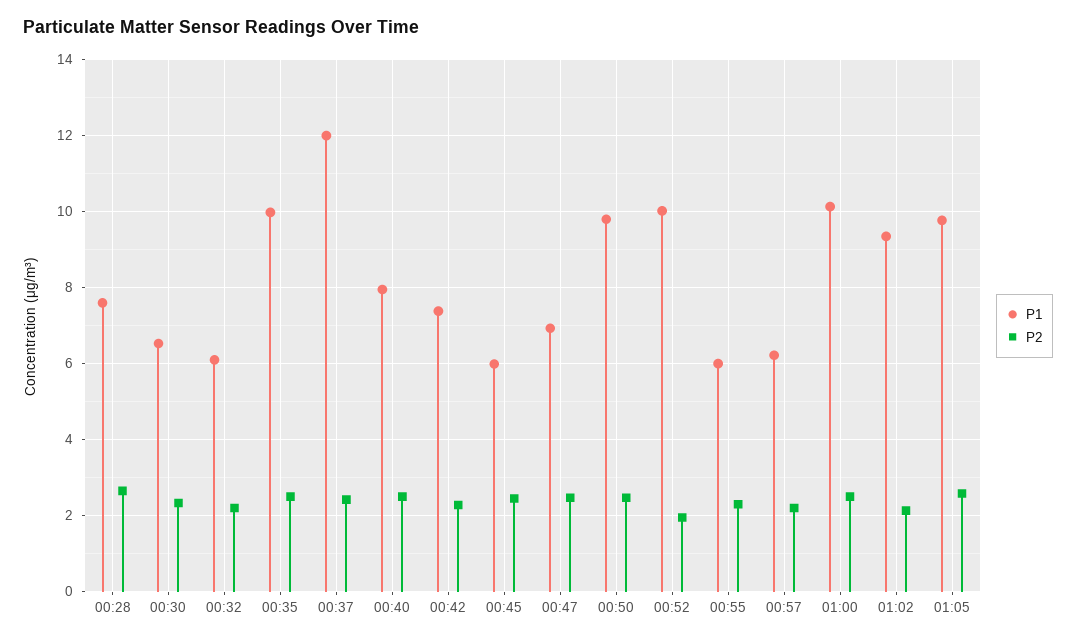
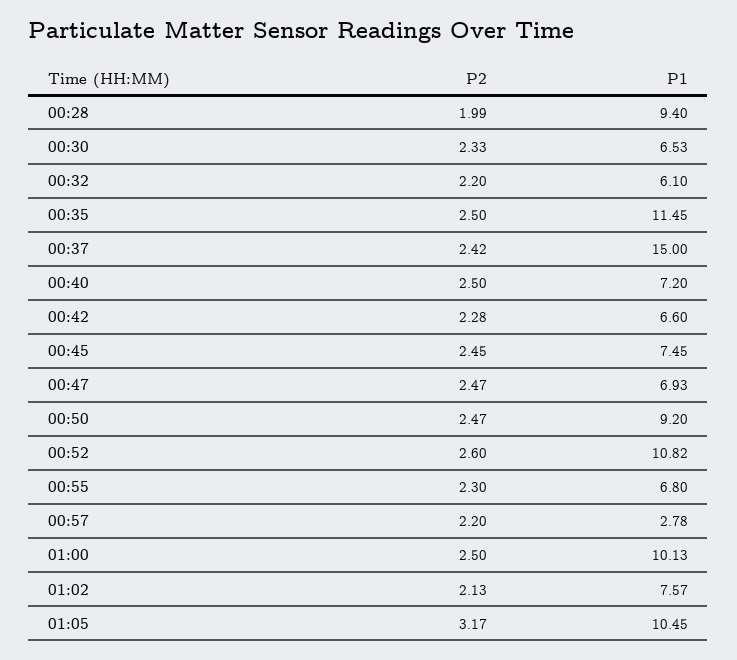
P1, 00:28: 7.6 -> 9.4
P2, 00:28: 2.6 -> 1.99
P1, 00:35: 10 -> 11.45
P1, 00:37: 12 -> 15
P1, 00:40: 8 -> 7.2
P1, 00:42: 7.4 -> 6.6
P1, 00:45: 6 -> 7.45
P1, 00:50: 9.8 -> 9.2
P1, 00:52: 10 -> 10.82
P2, 00:52: 2 -> 2.6
P1, 00:55: 6 -> 6.8
P1, 00:57: 6.2 -> 2.78
P1, 01:02: 9.4 -> 7.57
P1, 01:05: 9.8 -> 10.45
P2, 01:05: 2.6 -> 3.17

